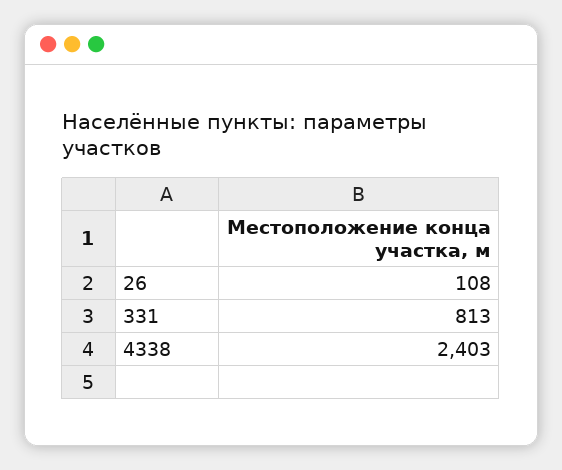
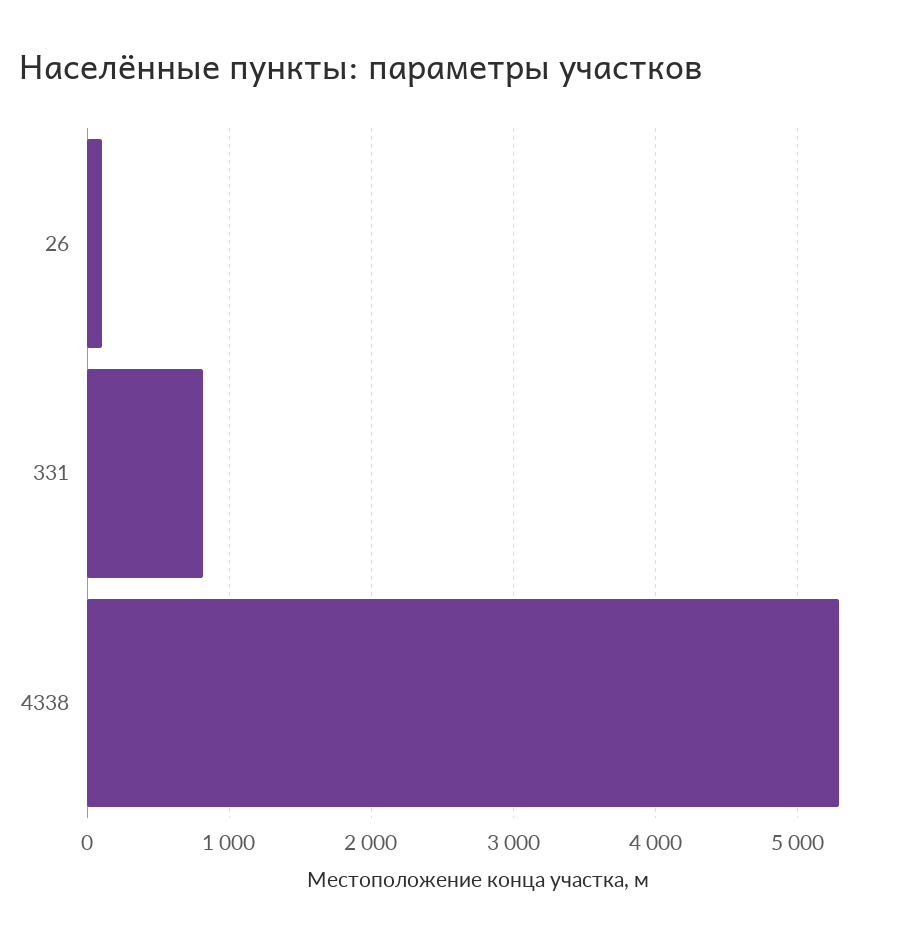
4338: 2403 -> 5300

